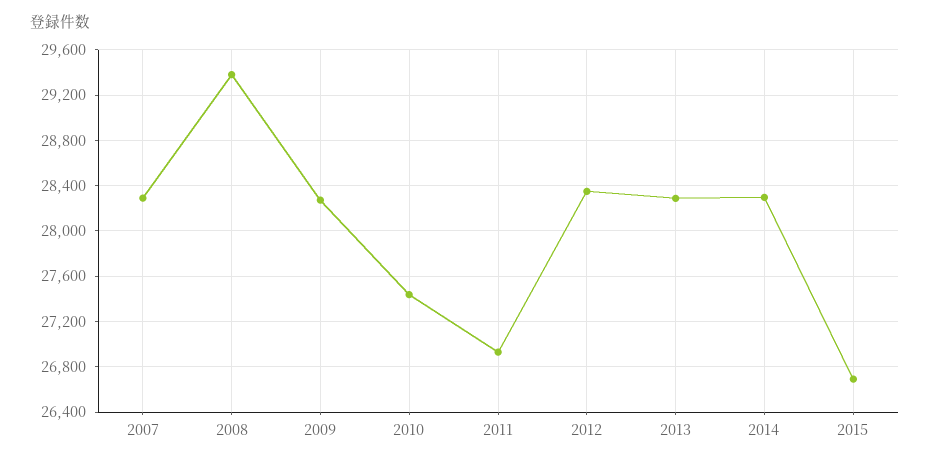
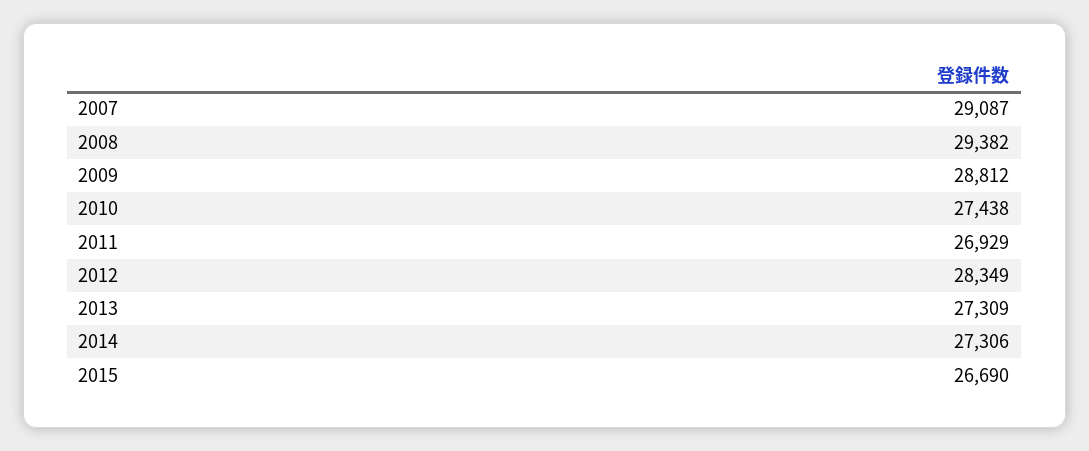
2007: 28300 -> 29087
2009: 28300 -> 28812
2013: 28300 -> 27309
2014: 28300 -> 27306

